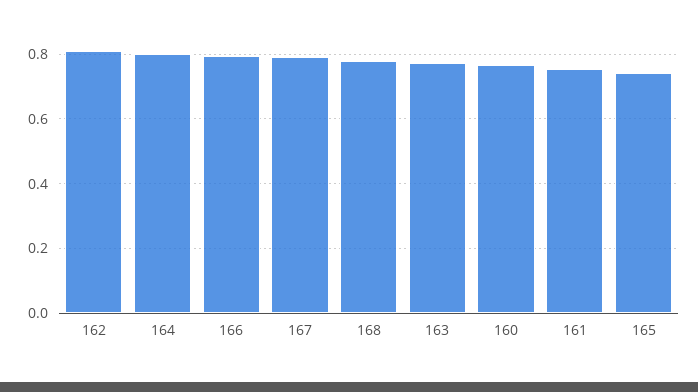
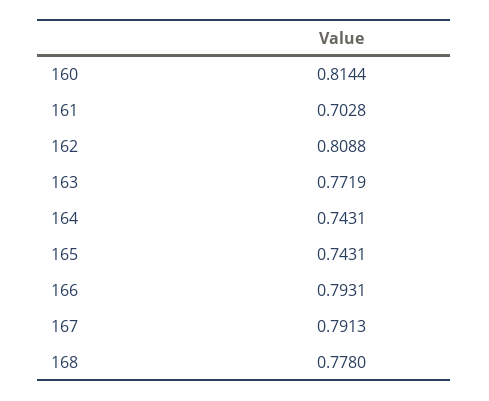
164: 0.8 -> 0.7431
160: 0.76 -> 0.8144
161: 0.76 -> 0.7028

